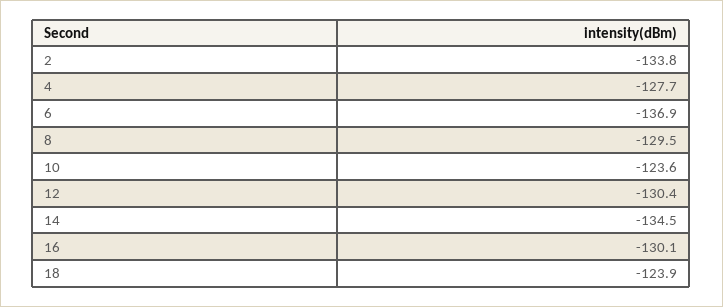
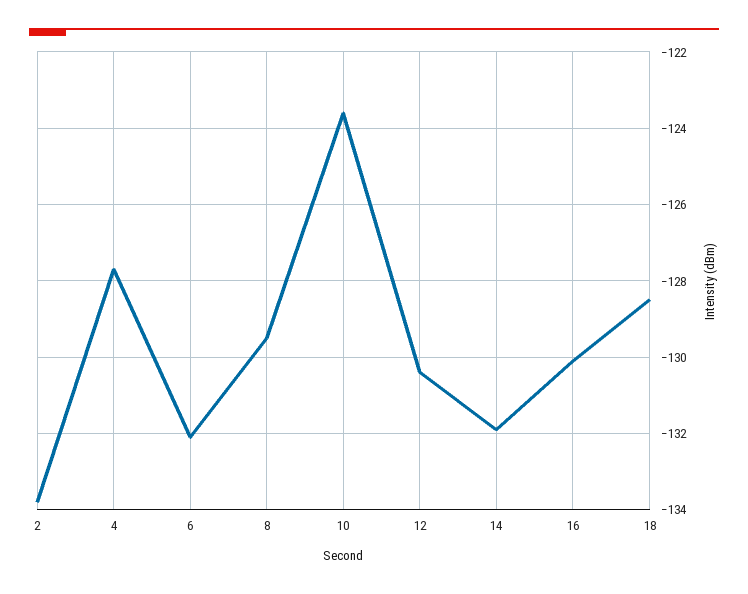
6: -136.9 -> -132
14: -134.5 -> -132
18: -123.9 -> -128.5

